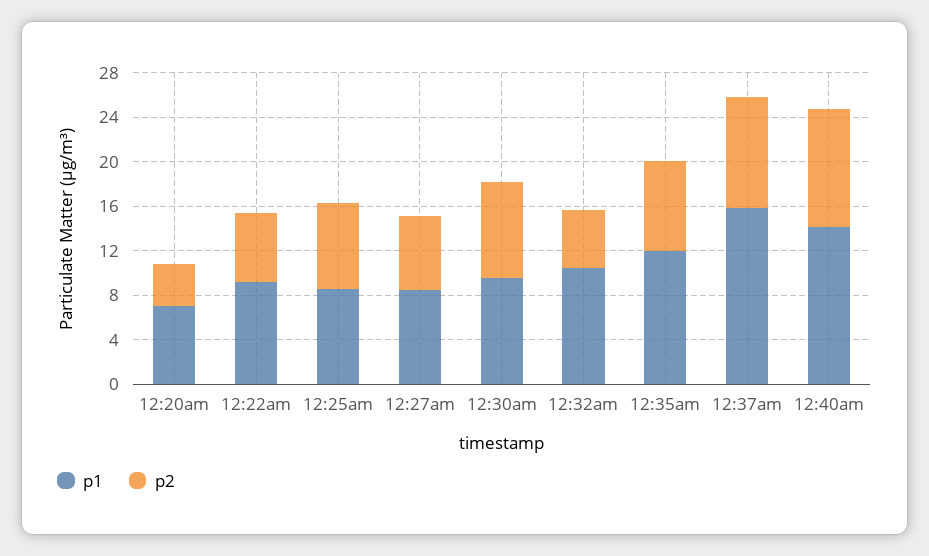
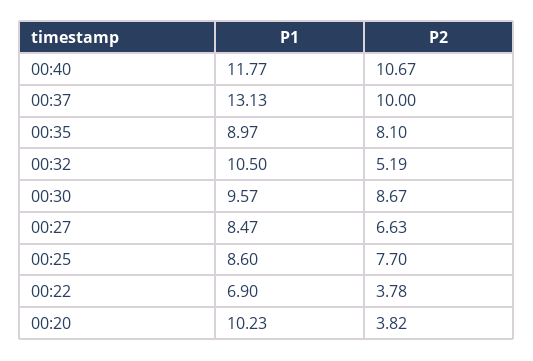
p1, 12:20am: 7 -> 10.23
p1, 12:22am: 9 -> 6.9
p2, 12:22am: 6 -> 3.78
p1, 12:35am: 12 -> 8.97
p1, 12:37am: 16 -> 13.13
p1, 12:40am: 14 -> 11.77

